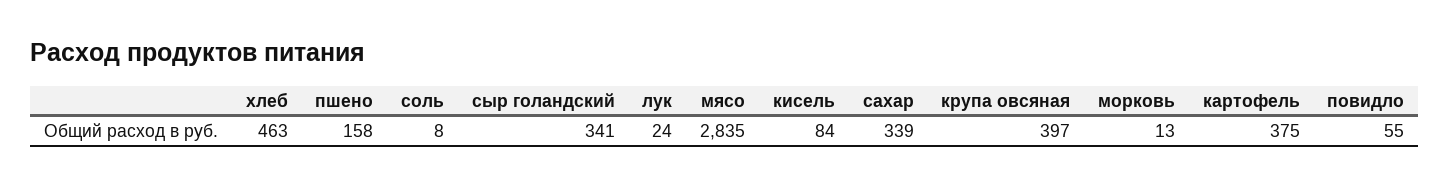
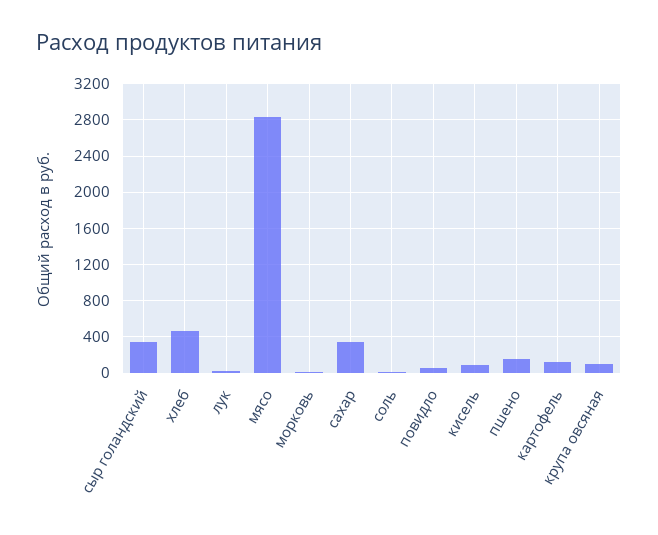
крупа овсяная: 397 -> 100
картофель: 375 -> 100

